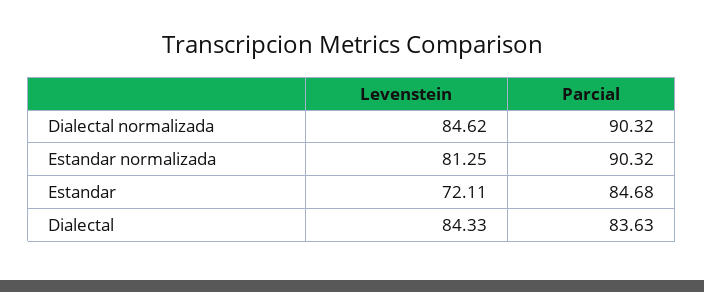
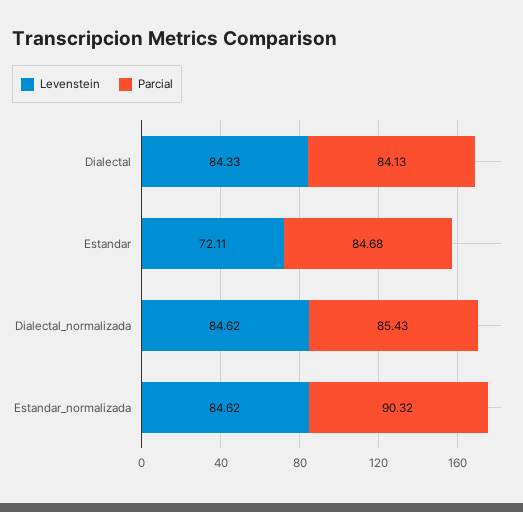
Parcial, Dialectal normalizada: 90.32 -> 85.43
Levenstein, Estandar normalizada: 81.25 -> 84.62
Parcial, Dialectal: 83.63 -> 84.13

